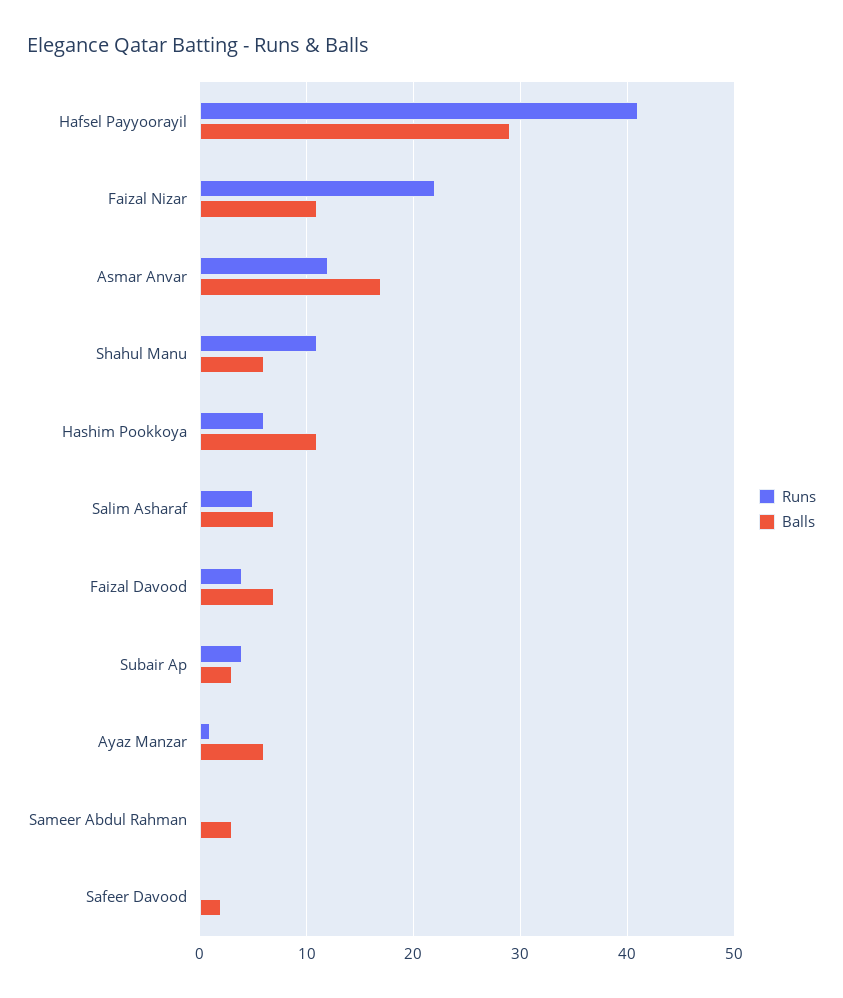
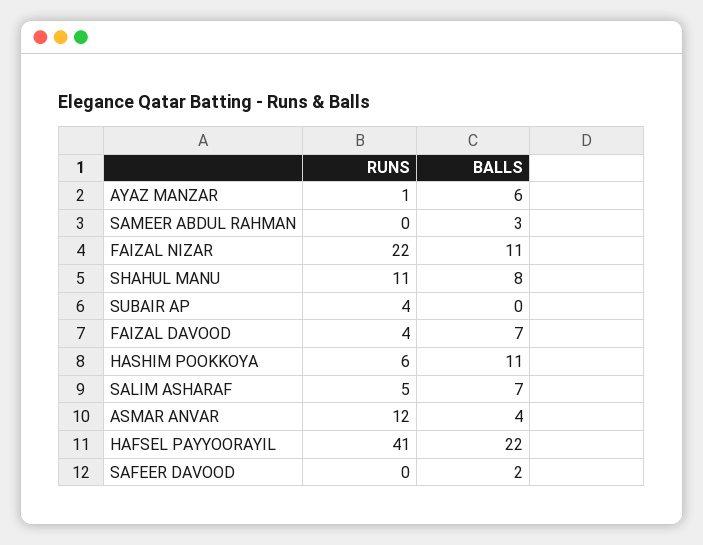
Balls, Hafsel Payyoorayil: 29 -> 22
Balls, Asmar Anvar: 17 -> 4
Balls, Shahul Manu: 6 -> 8
Balls, Subair Ap: 3 -> 0

